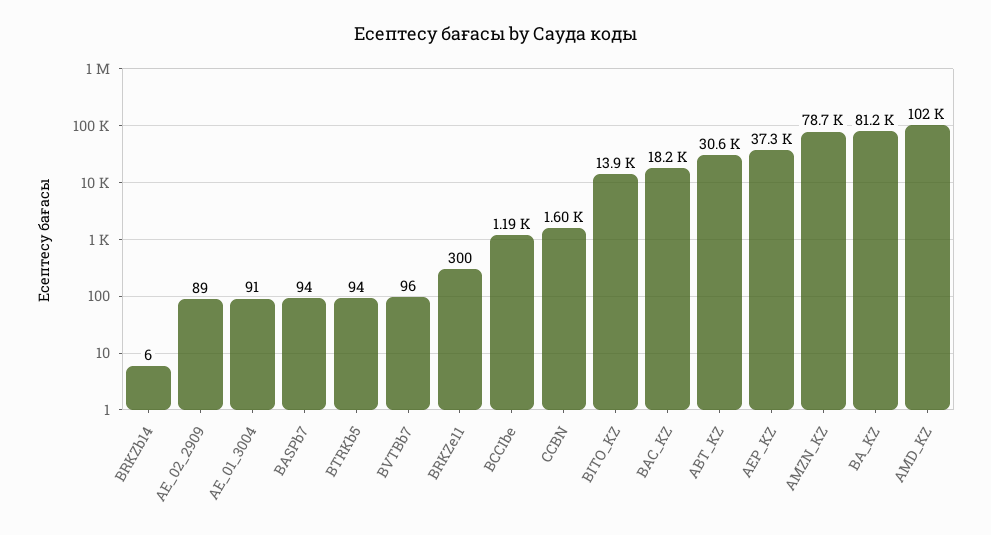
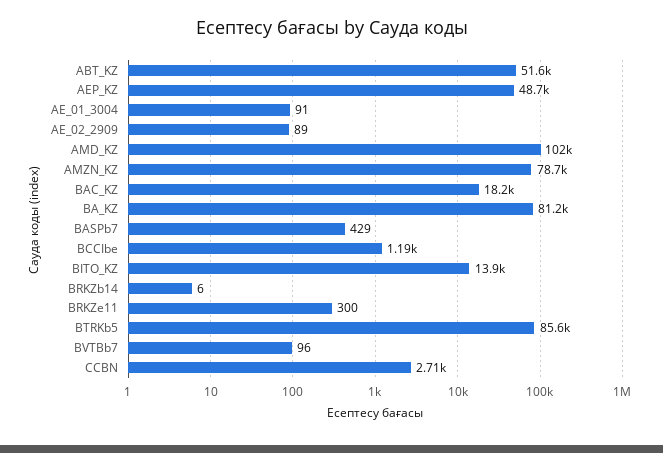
BASPb7: 94 -> 429
BTRKb5: 94 -> 85600
CCBN: 1600 -> 2710
ABT_KZ: 30600 -> 51600
AEP_KZ: 37300 -> 48700

